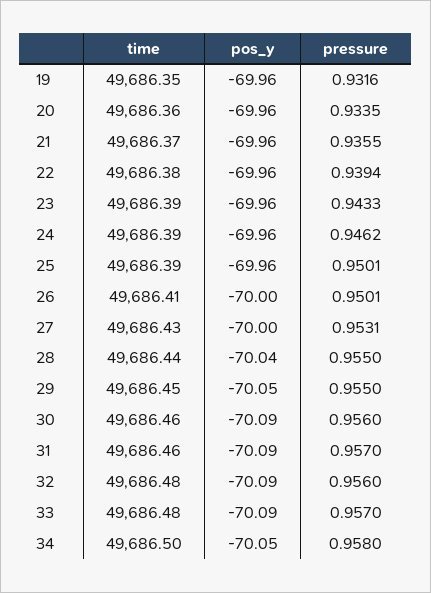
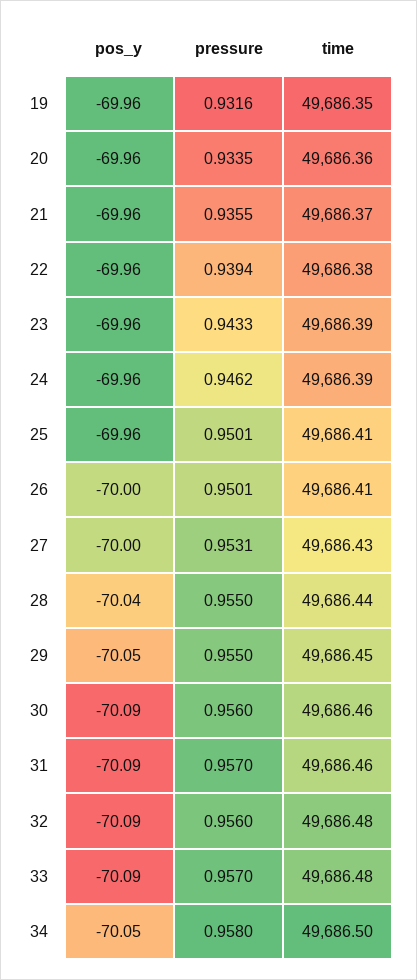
time, 25: 49686.39 -> 49686.41

